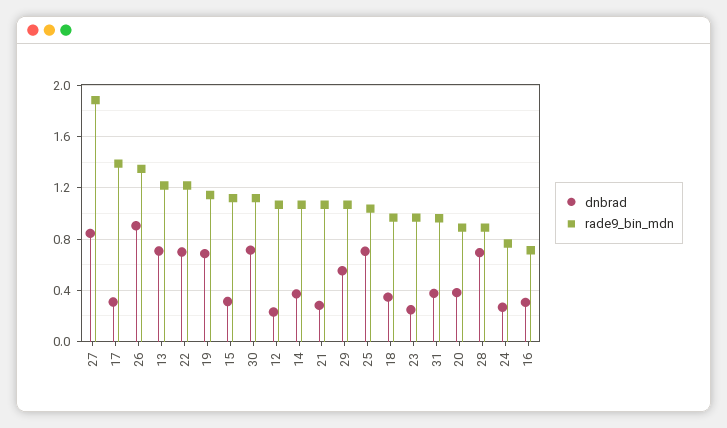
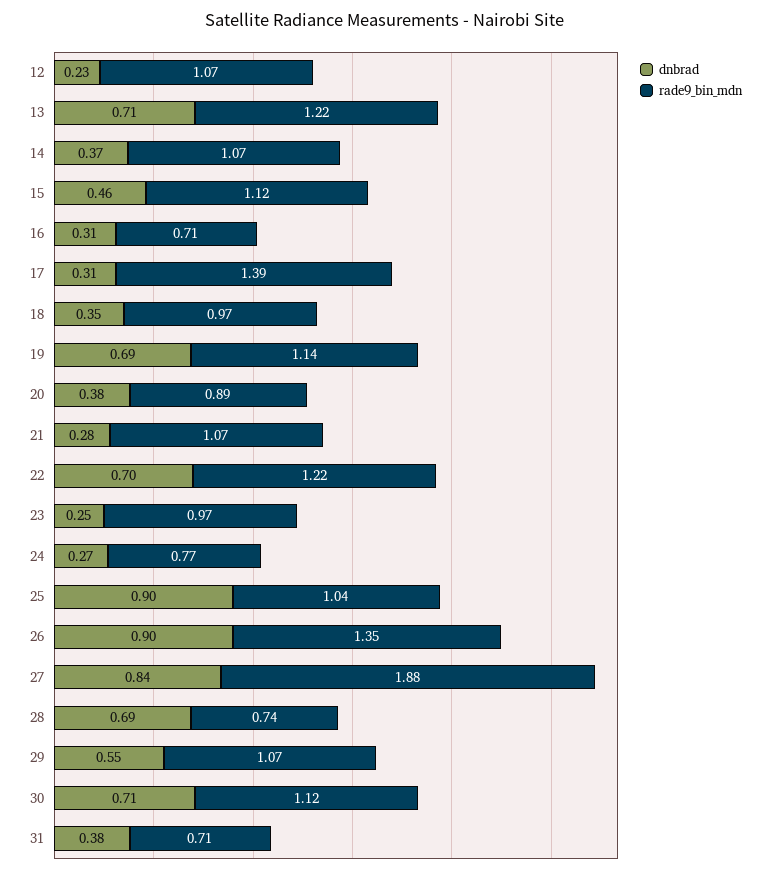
dnbrad, 15: 0.3 -> 0.46
dnbrad, 25: 0.7 -> 0.9
rade9_bin_mdn, 31: 0.95 -> 0.71
rade9_bin_mdn, 28: 0.9 -> 0.74

